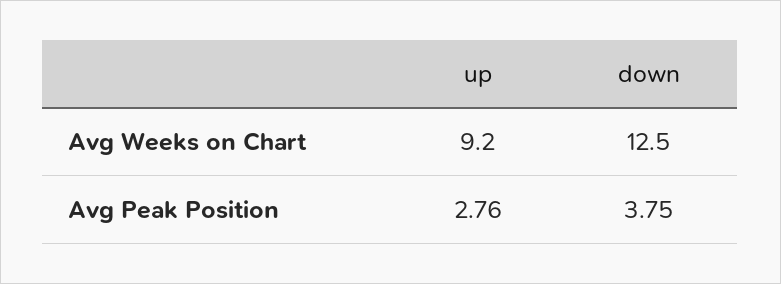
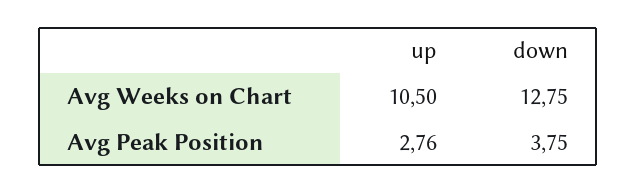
up, Avg Weeks on Chart: 9.2 -> 10.5
down, Avg Weeks on Chart: 12.5 -> 12.75

